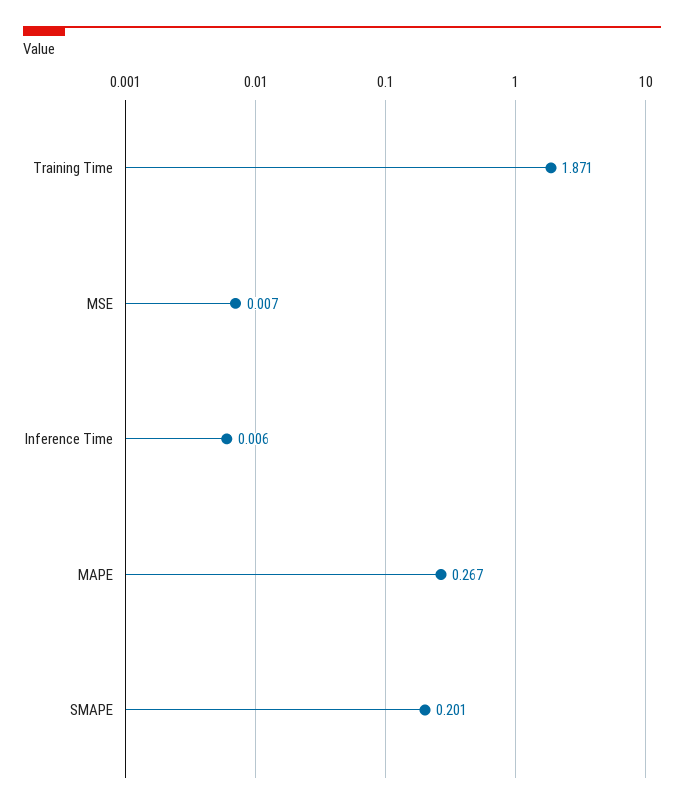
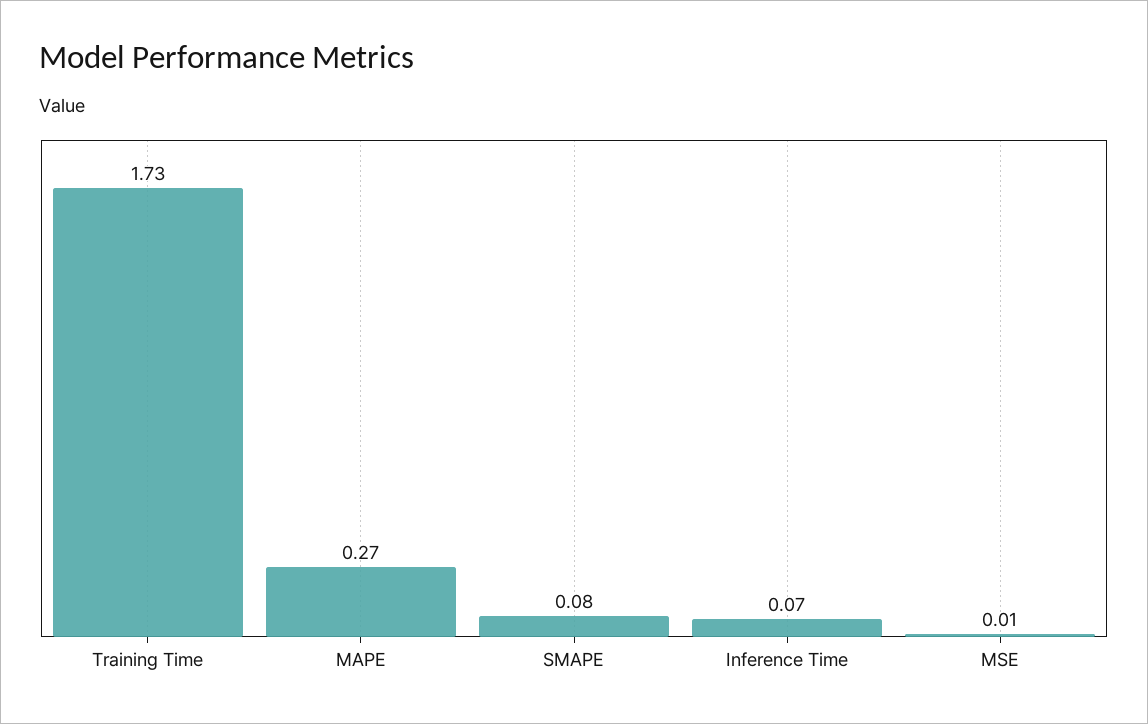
Training Time: 1.871 -> 1.73
Inference Time: 0.006 -> 0.07
SMAPE: 0.201 -> 0.08

